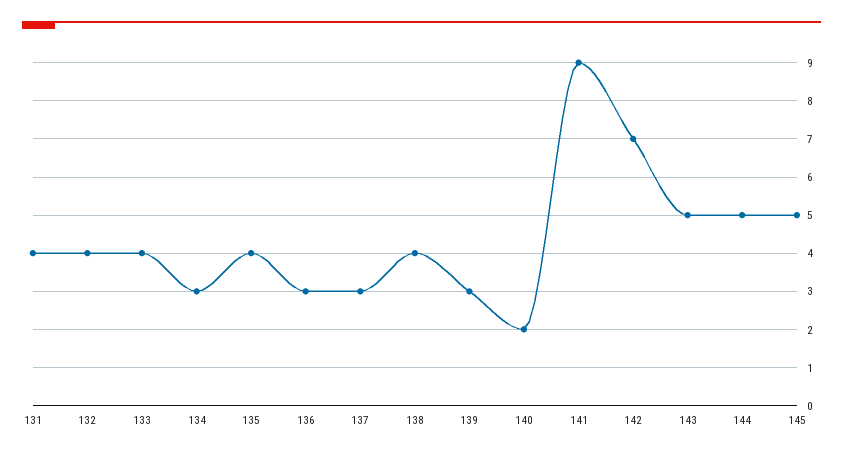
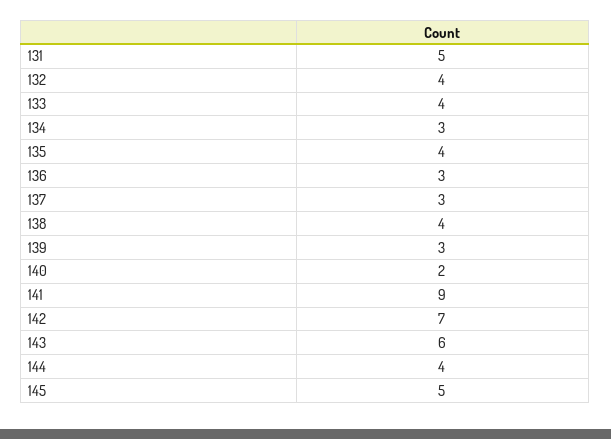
131: 4 -> 5
143: 5 -> 6
144: 5 -> 4

